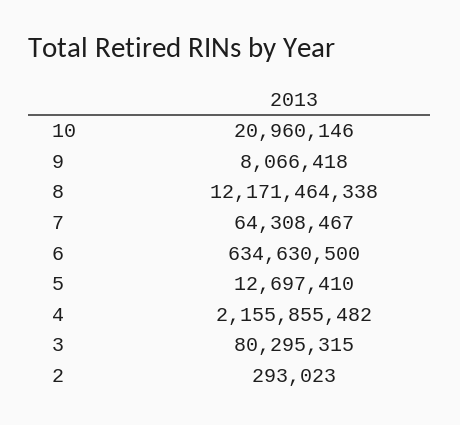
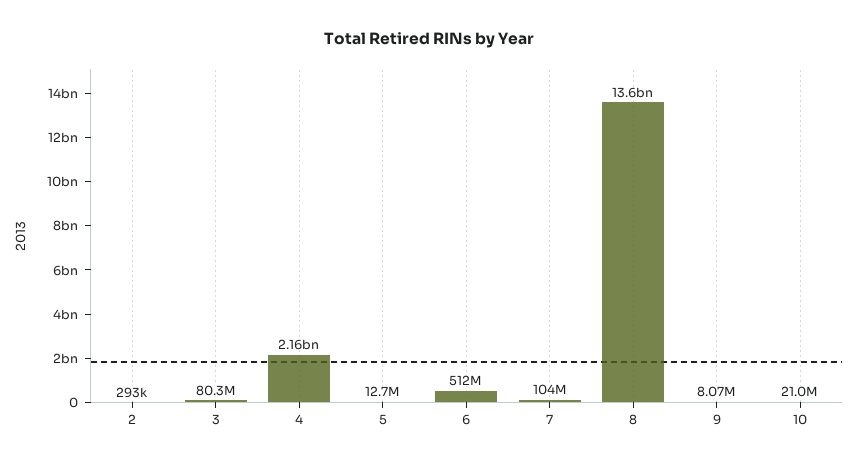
8: 12171464338 -> 13600000000
7: 64308467 -> 104000000
6: 634630500 -> 512000000

